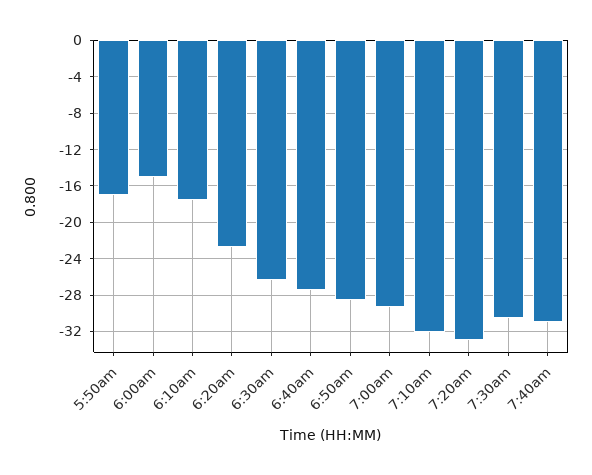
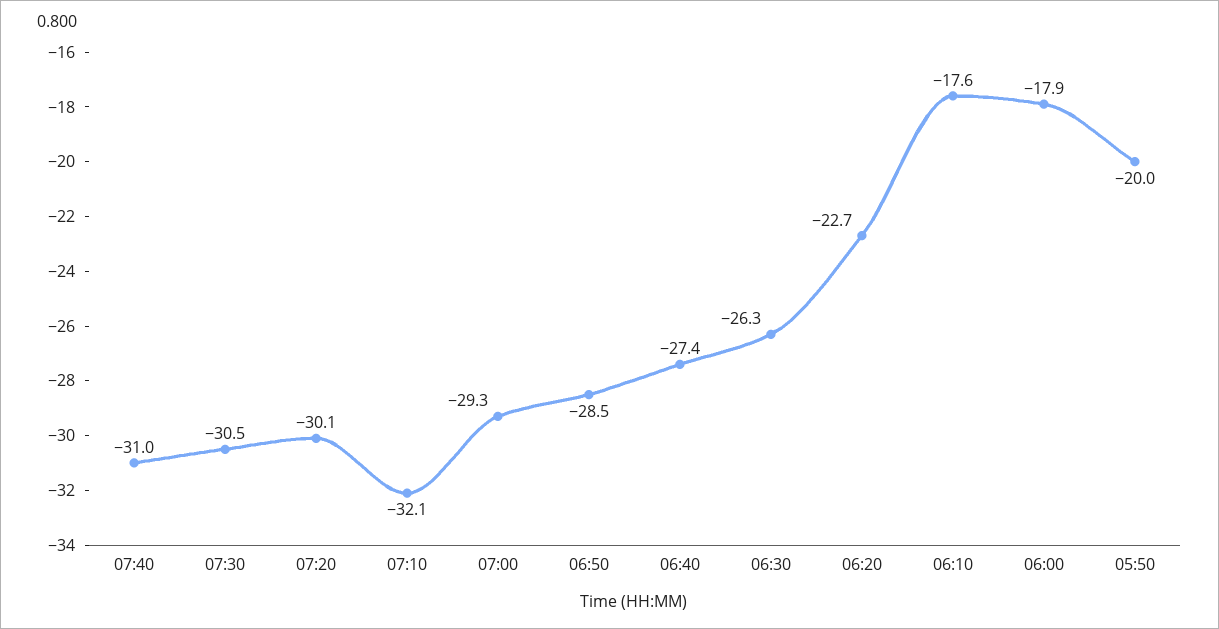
5:50am: -17 -> -20
6:00am: -15 -> -17.9
7:20am: -33 -> -30.1

